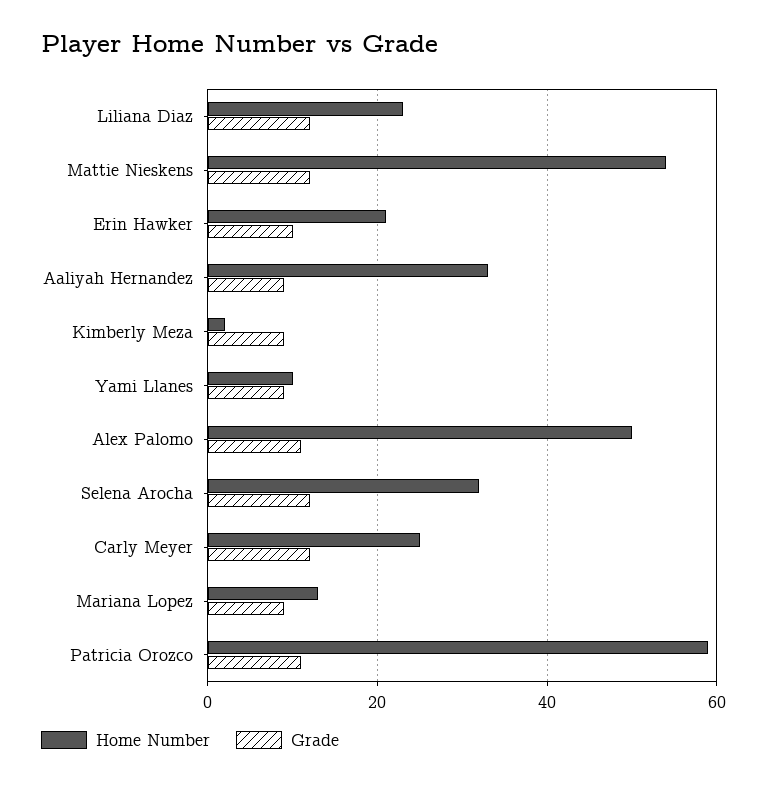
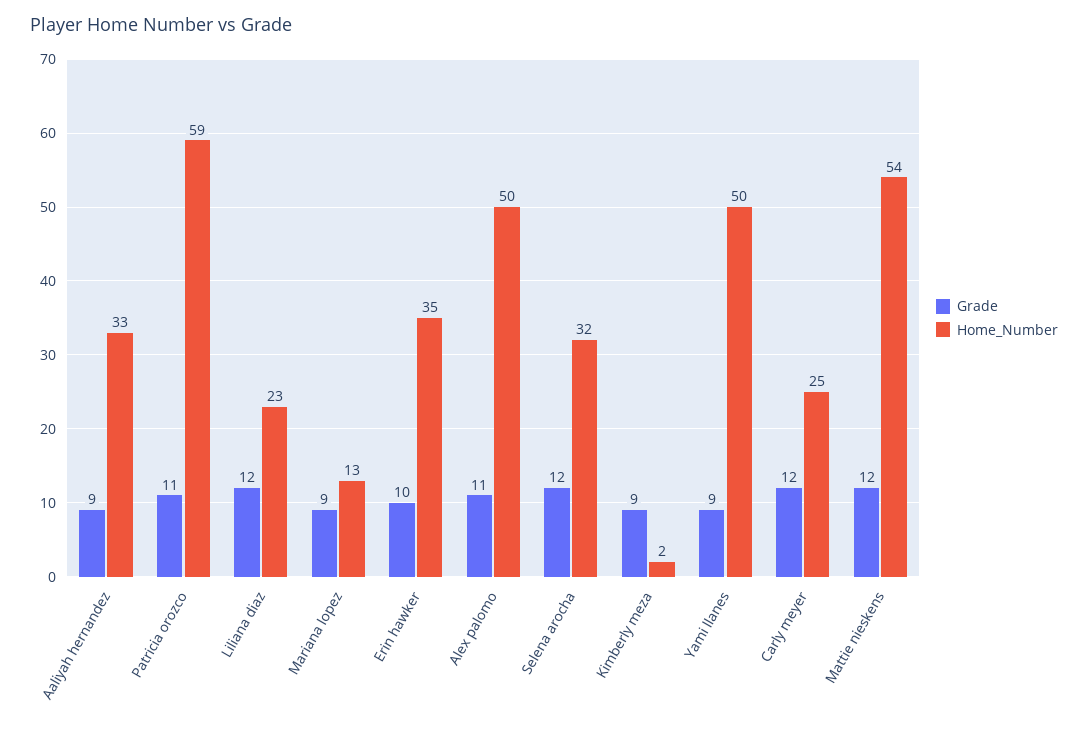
Home Number, Erin Hawker: 20 -> 35
Home Number, Yami Llanes: 10 -> 50

